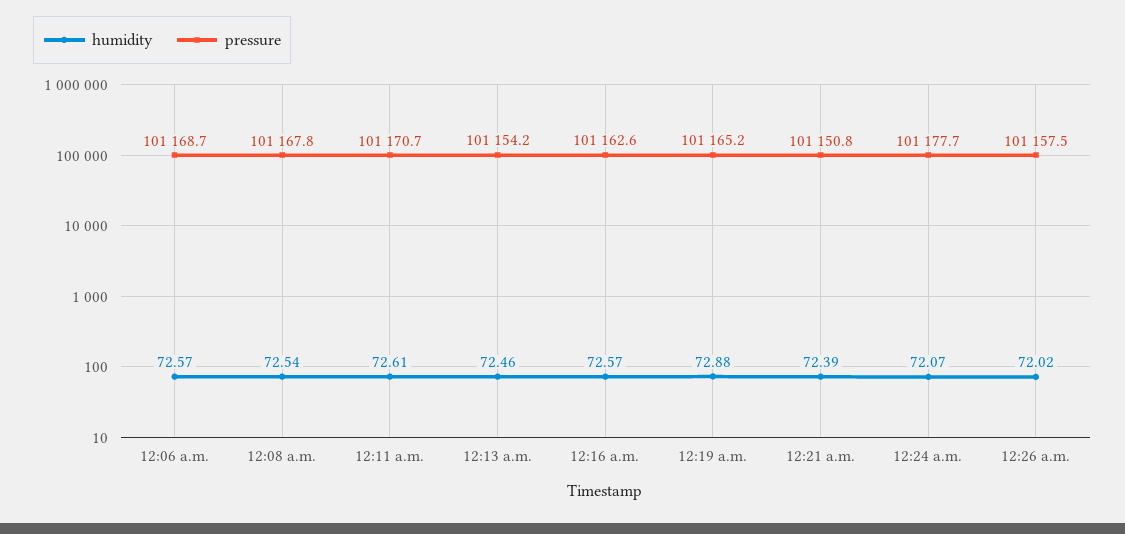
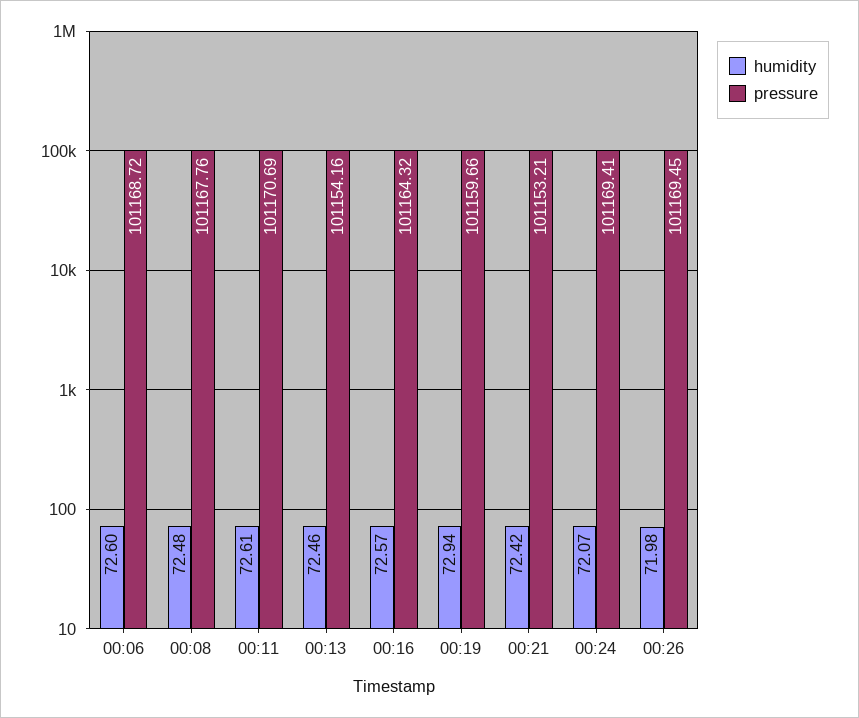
humidity, 12:06 a.m.: 72.57 -> 72.6
humidity, 12:08 a.m.: 72.54 -> 72.48
pressure, 12:16 a.m.: 101162.6 -> 101164.32
humidity, 12:19 a.m.: 72.88 -> 72.94
pressure, 12:19 a.m.: 101165.2 -> 101159.66
humidity, 12:21 a.m.: 72.39 -> 72.42
pressure, 12:21 a.m.: 101150.8 -> 101153.21
pressure, 12:24 a.m.: 101177.7 -> 101169.41
humidity, 12:26 a.m.: 72.02 -> 71.98
pressure, 12:26 a.m.: 101157.5 -> 101169.45

